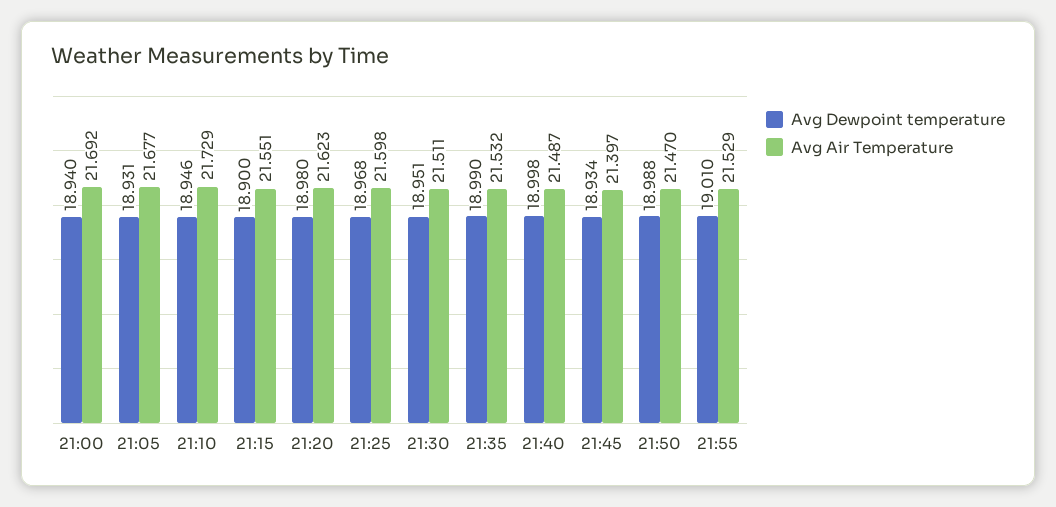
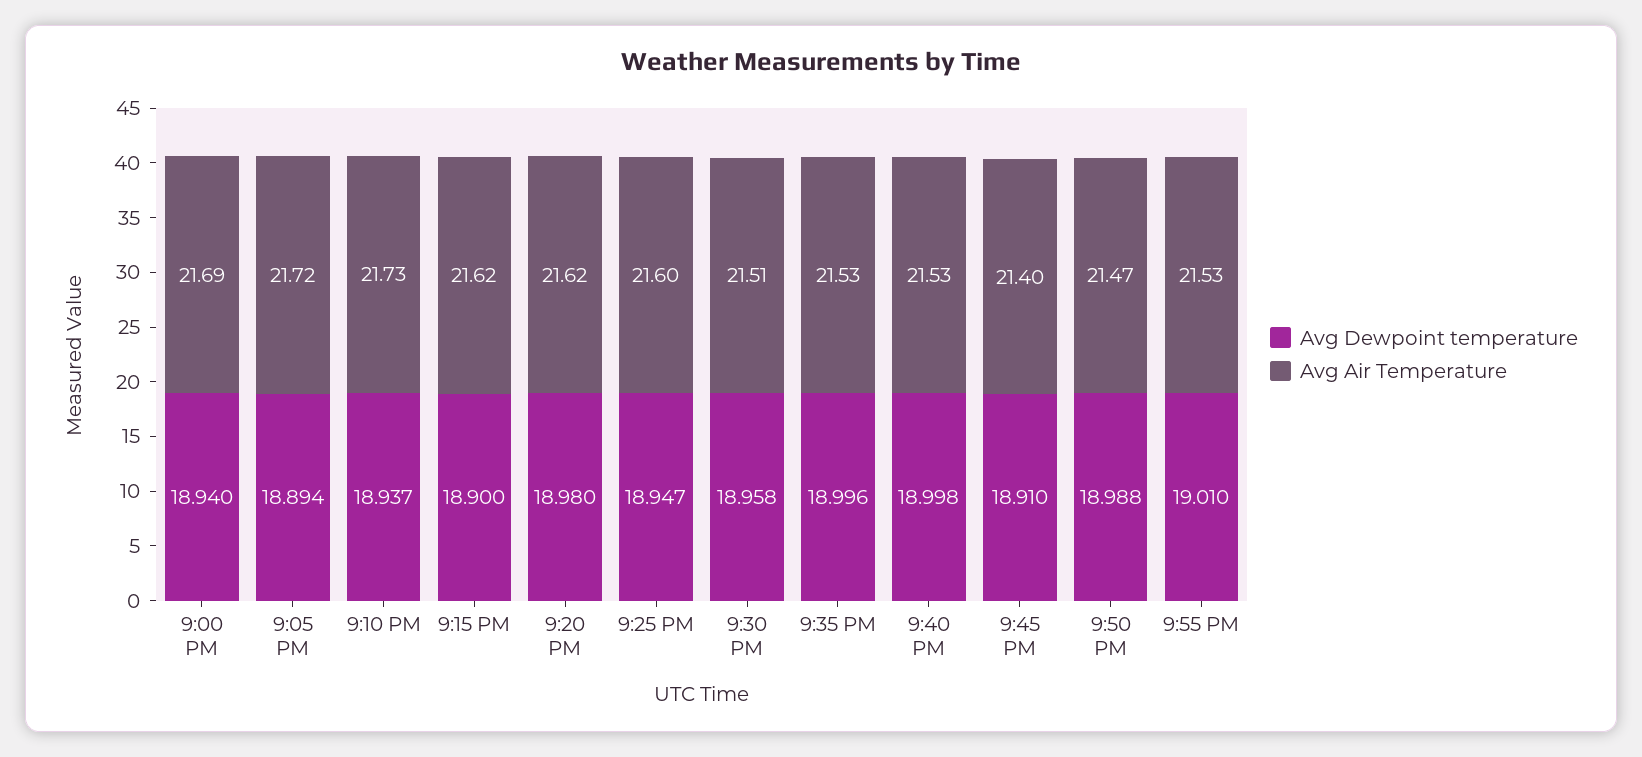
Avg Dewpoint temperature, 21:05: 18.931 -> 18.894
Avg Air Temperature, 21:05: 21.677 -> 21.72
Avg Dewpoint temperature, 21:10: 18.946 -> 18.937
Avg Air Temperature, 21:15: 21.551 -> 21.62
Avg Dewpoint temperature, 21:25: 18.968 -> 18.947
Avg Dewpoint temperature, 21:30: 18.951 -> 18.958
Avg Dewpoint temperature, 21:35: 18.99 -> 18.996
Avg Air Temperature, 21:40: 21.487 -> 21.53
Avg Dewpoint temperature, 21:45: 18.934 -> 18.91

